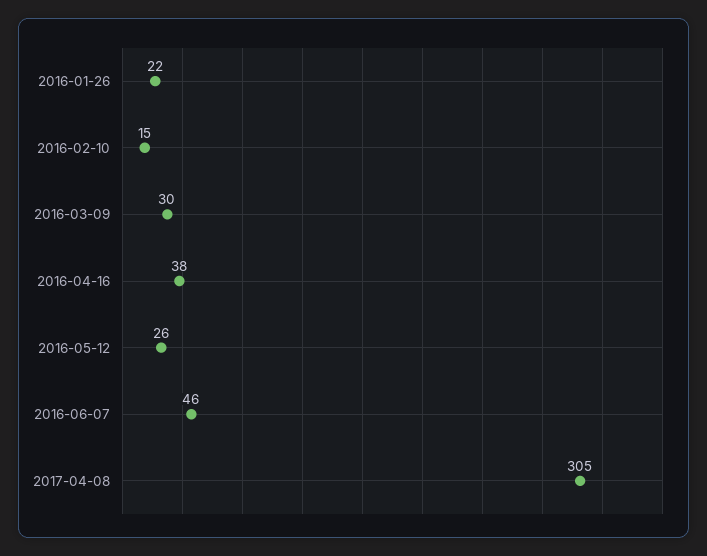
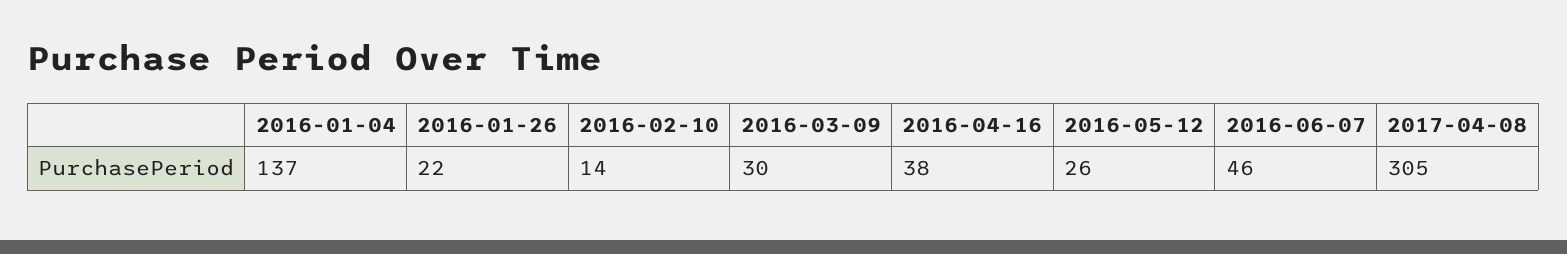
2016-02-10: 15 -> 14
2016-01-04: none -> 137

